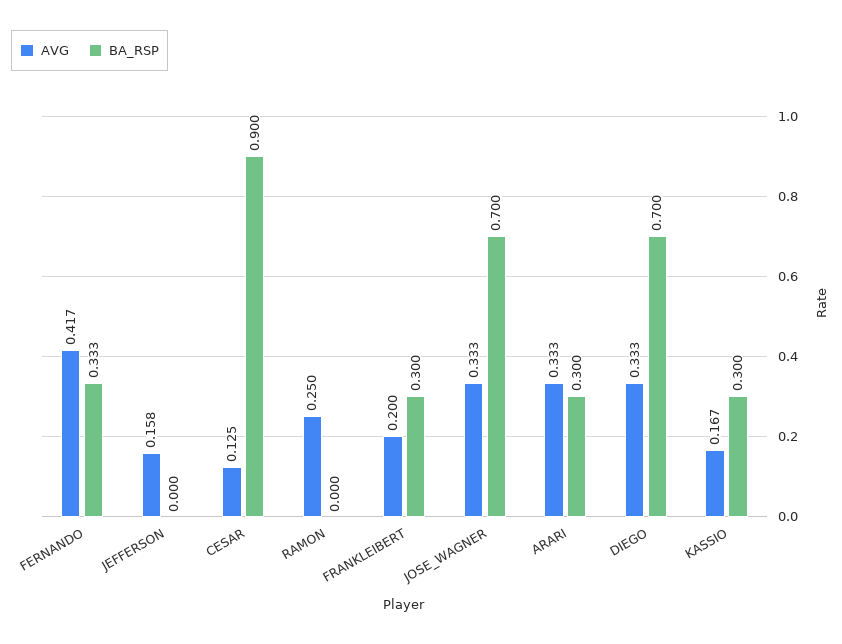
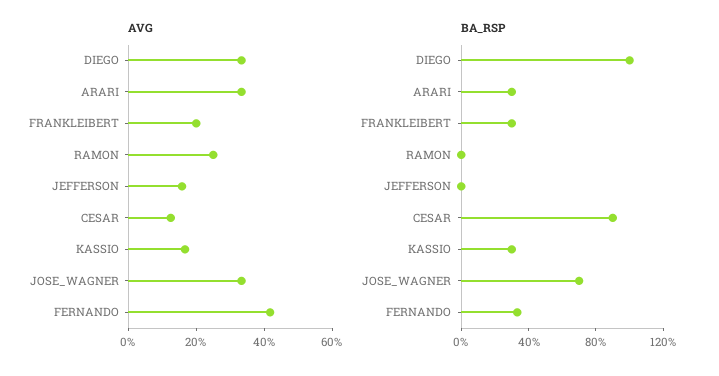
BA_RSP, DIEGO: 0.7 -> 1

